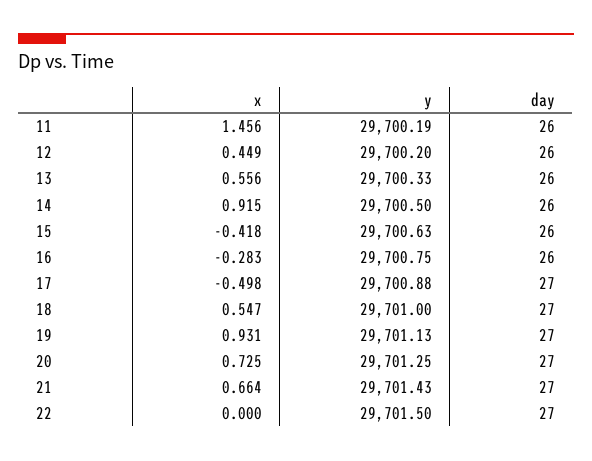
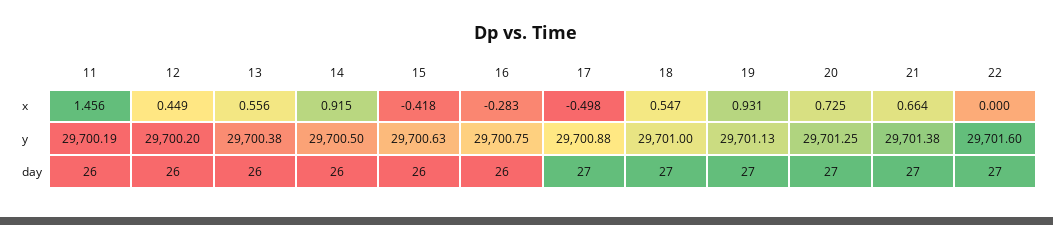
y, 13: 29700.33 -> 29700.38
y, 21: 29701.43 -> 29701.38
y, 22: 29701.5 -> 29701.6

